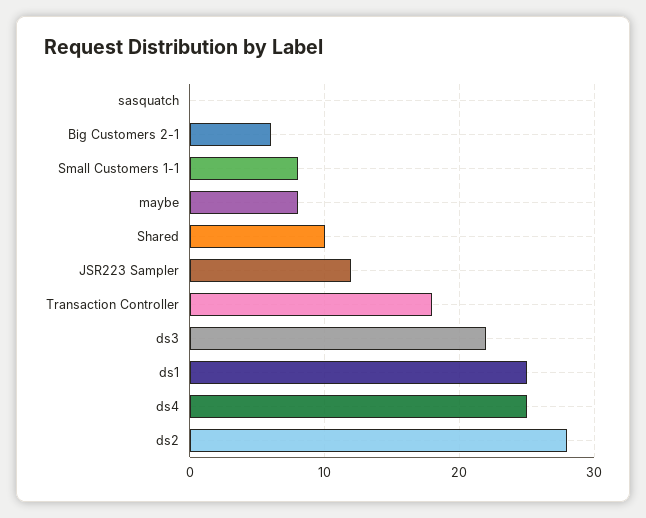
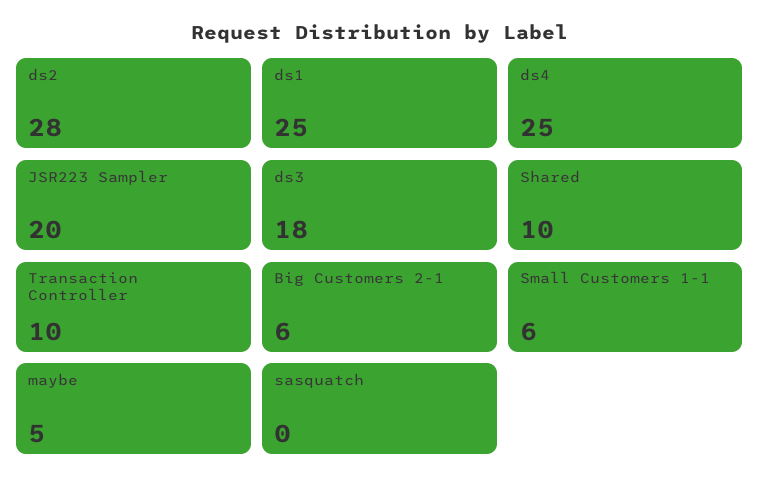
Small Customers 1-1: 8 -> 6
maybe: 8 -> 5
JSR223 Sampler: 12 -> 20
Transaction Controller: 18 -> 10
ds3: 22 -> 18

